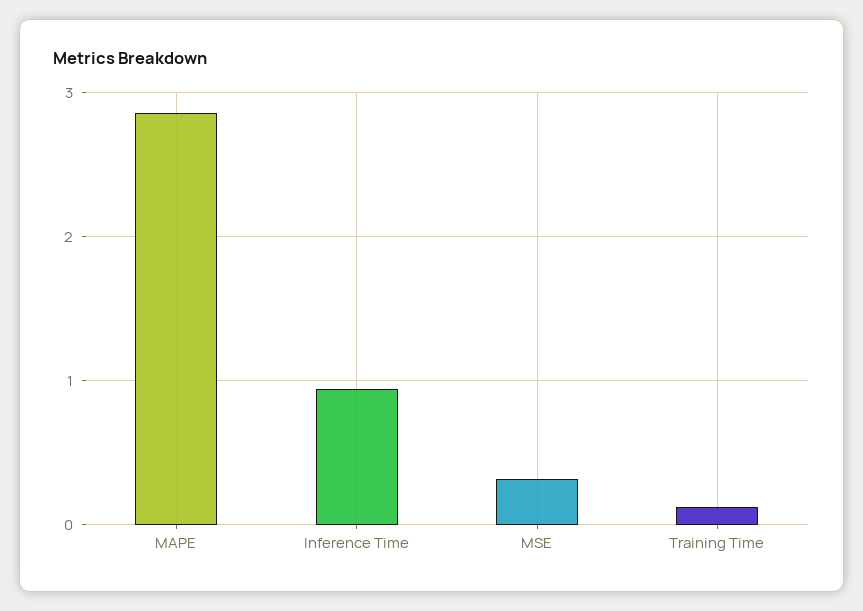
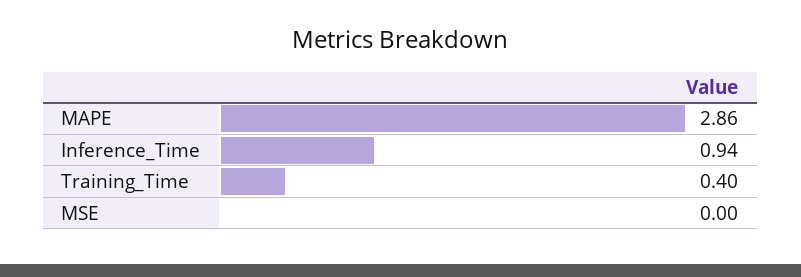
MSE: 0.3 -> 0
Training Time: 0.1 -> 0.4

